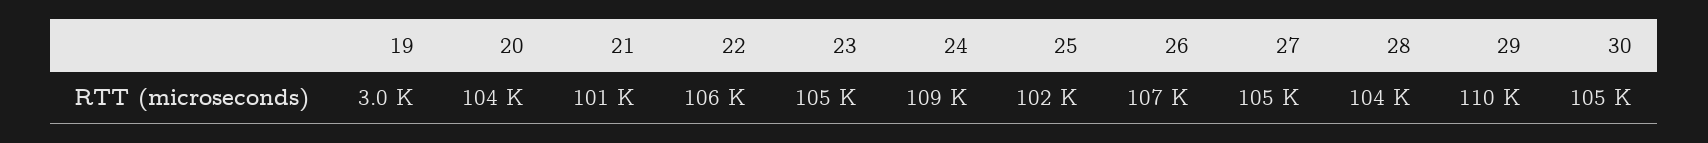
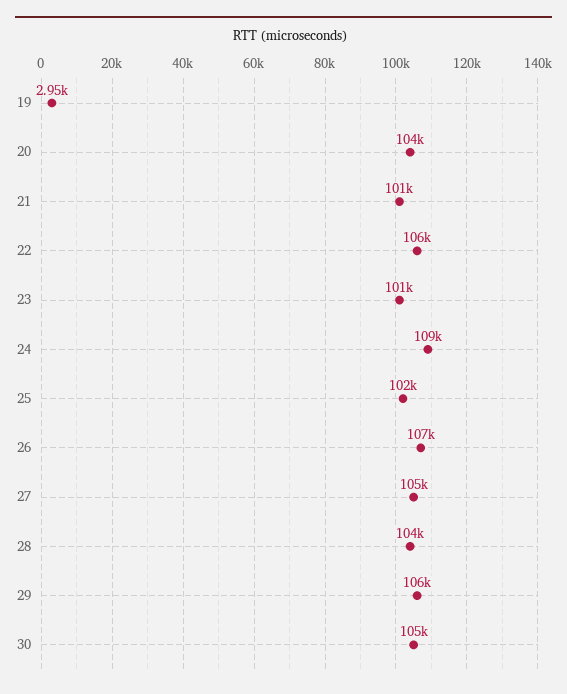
23: 105000 -> 101000
29: 110000 -> 106000

